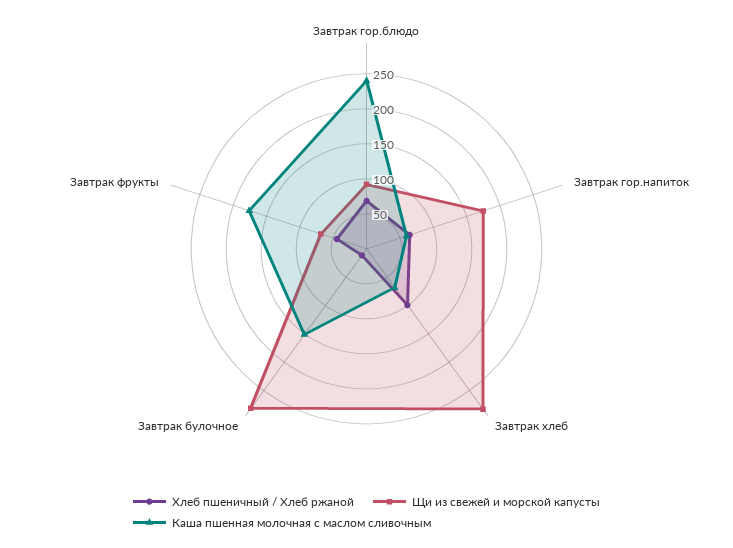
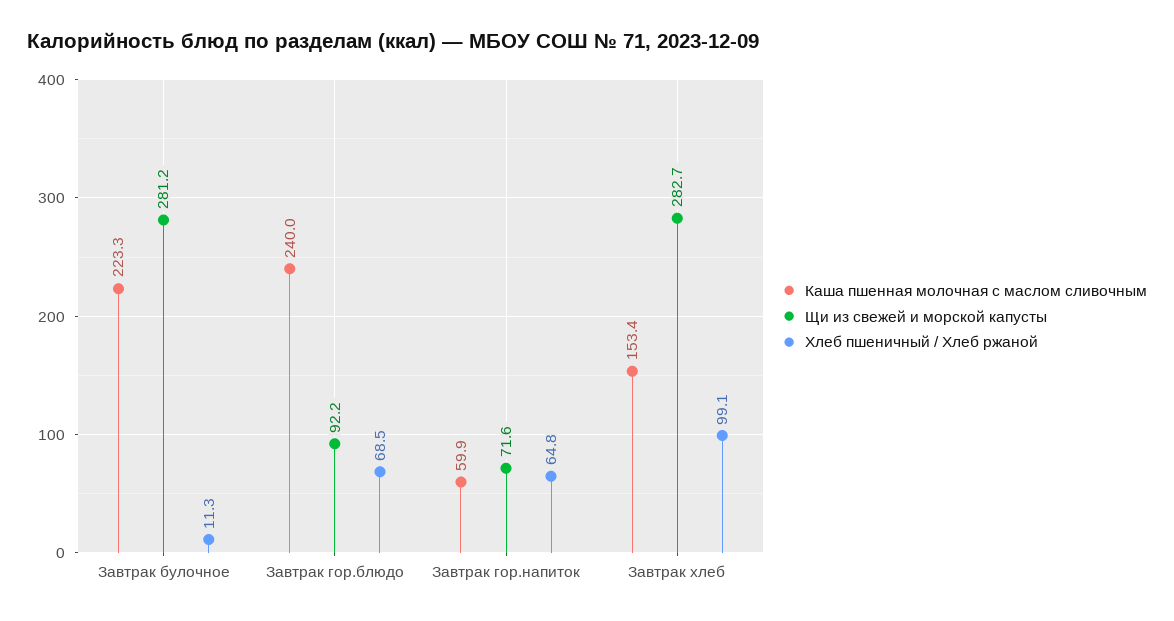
Щи из свежей и морской капусты, Завтрак гор.напиток: 175 -> 71.6
Каша пшенная молочная с маслом сливочным, Завтрак хлеб: 75 -> 153.4
Каша пшенная молочная с маслом сливочным, Завтрак булочное: 150 -> 223.3
Хлеб пшеничный / Хлеб ржаной, Завтрак фрукты: 50 -> none
Щи из свежей и морской капусты, Завтрак фрукты: 75 -> none
Каша пшенная молочная с маслом сливочным, Завтрак фрукты: 175 -> none

